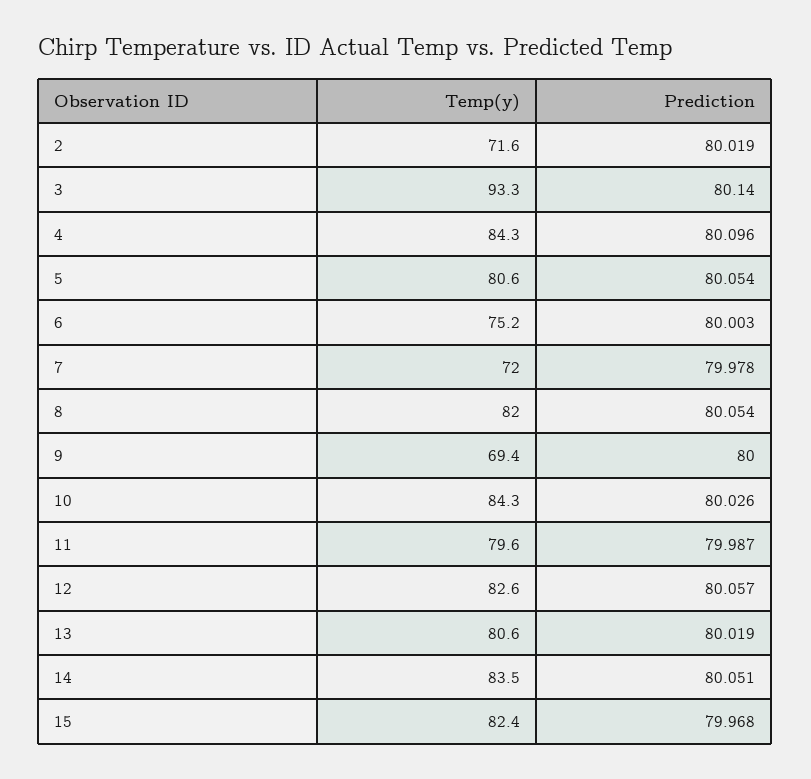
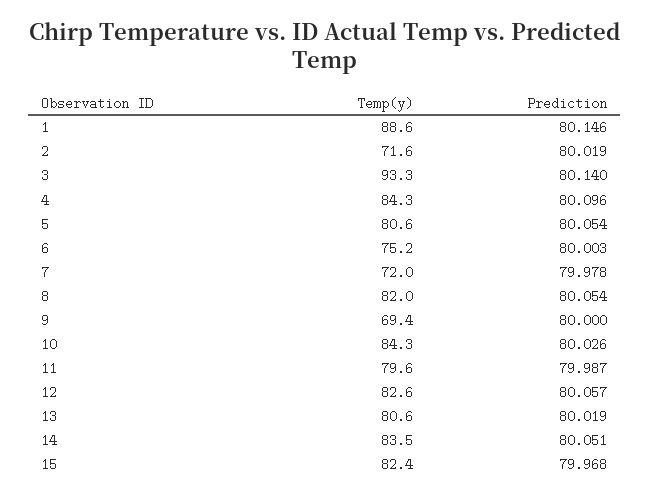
Temp(y), 1: none -> 88.6
Prediction, 1: none -> 80.146

